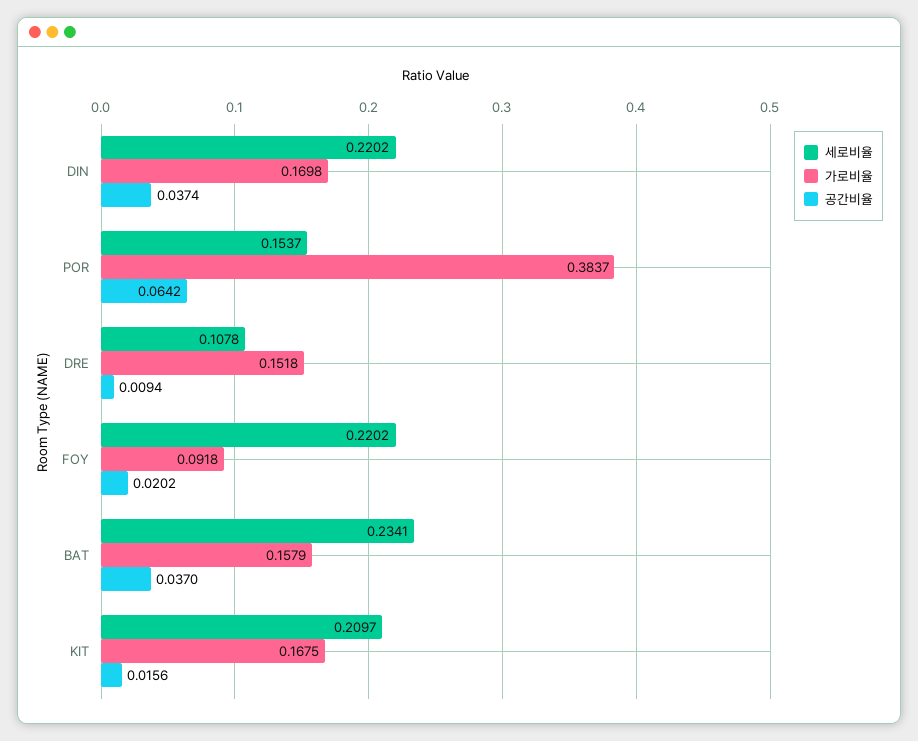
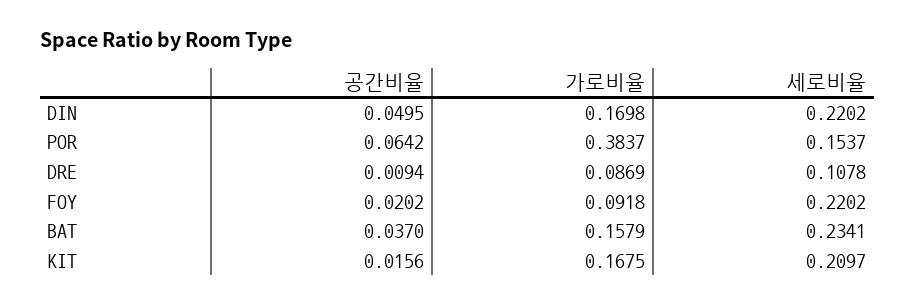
공간비율, DIN: 0.0374 -> 0.0495
가로비율, DRE: 0.1518 -> 0.0869

